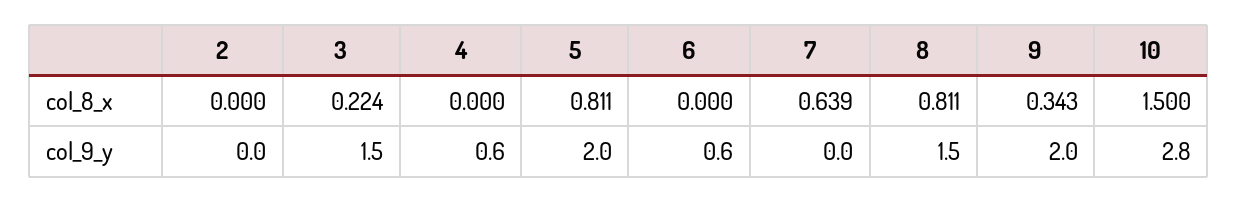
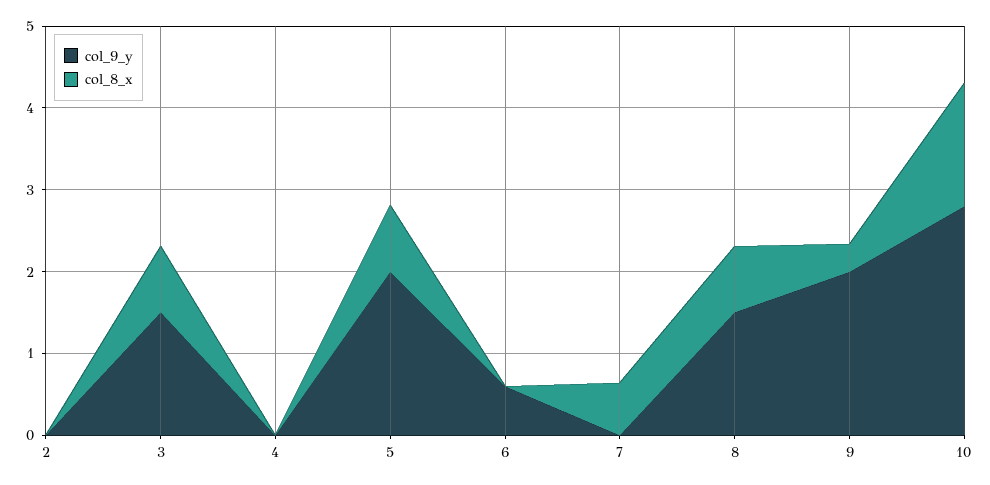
col_8_x, 3: 0.224 -> 0.8
col_9_y, 4: 0.6 -> 0

